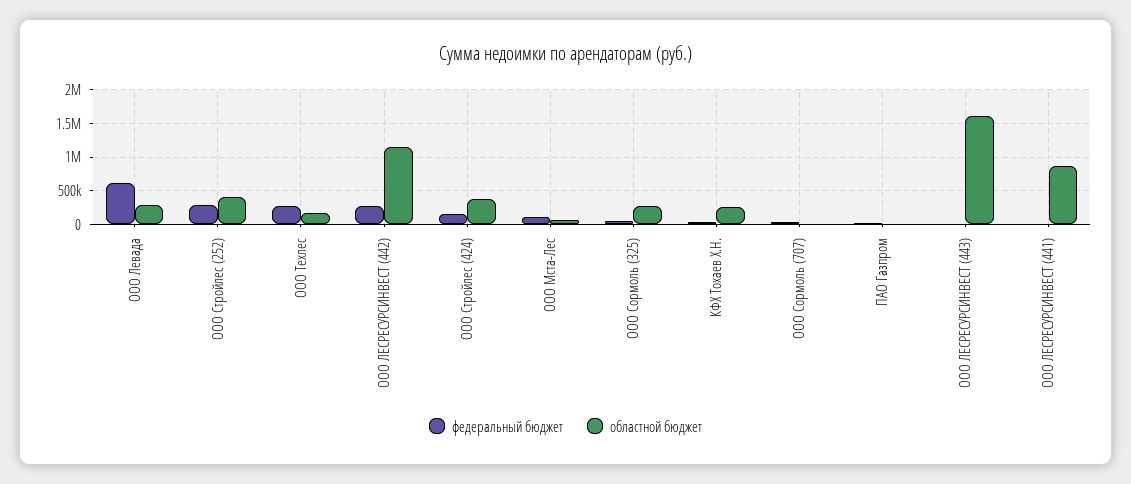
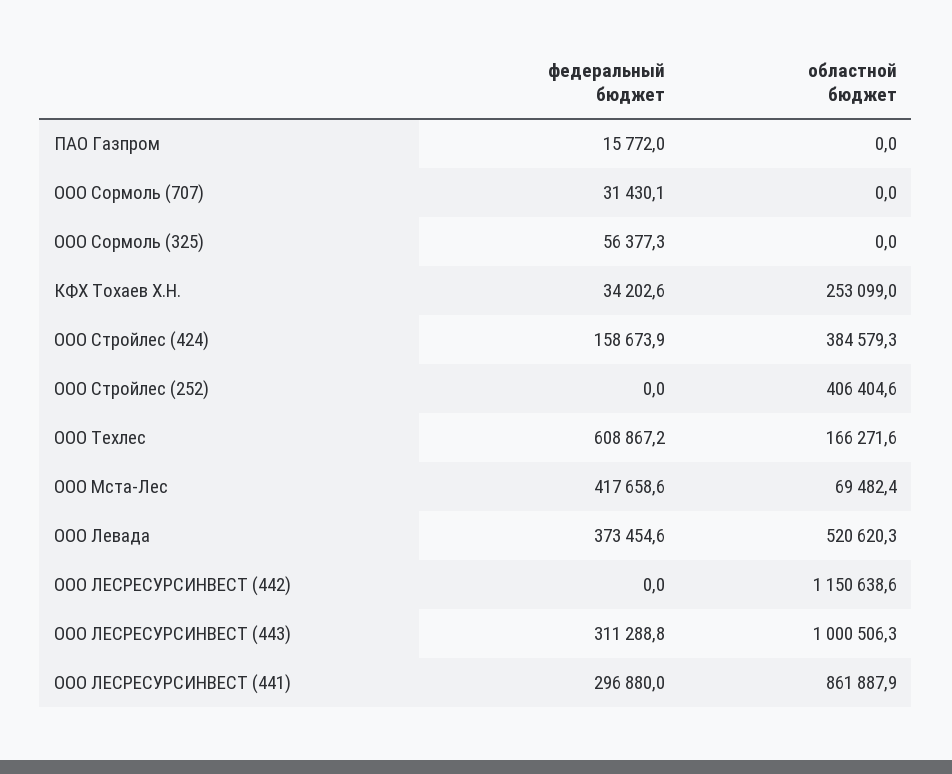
федеральный бюджет, ООО Левада: 600000 -> 373454.6
областной бюджет, ООО Левада: 300000 -> 520620.3
федеральный бюджет, ООО Стройлес (252): 300000 -> 0
федеральный бюджет, ООО Техлес: 300000 -> 608867.2
федеральный бюджет, ООО ЛЕСРЕСУРСИНВЕСТ (442): 300000 -> 0
федеральный бюджет, ООО Мста-Лес: 100000 -> 417658.6
областной бюджет, ООО Сормоль (325): 300000 -> 0
федеральный бюджет, ООО ЛЕСРЕСУРСИНВЕСТ (443): 0 -> 311288.8
областной бюджет, ООО ЛЕСРЕСУРСИНВЕСТ (443): 1600000 -> 1000506.3
федеральный бюджет, ООО ЛЕСРЕСУРСИНВЕСТ (441): 0 -> 296880

